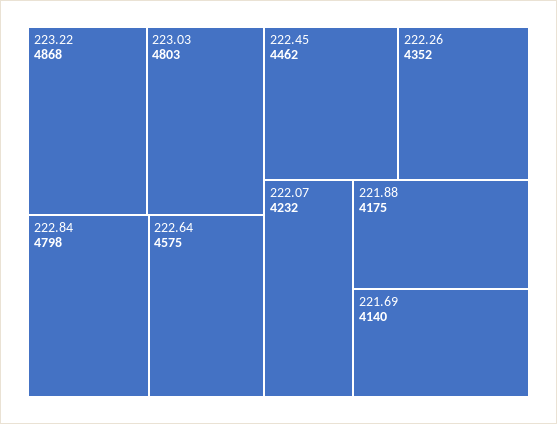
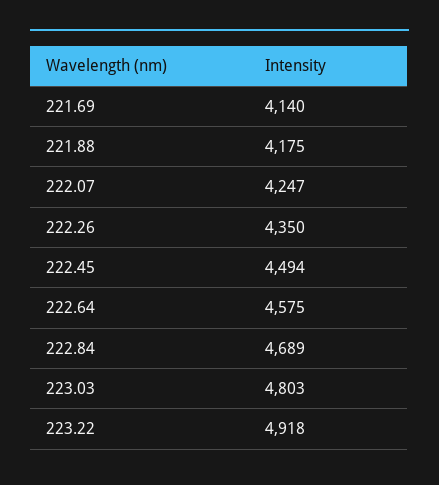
223.22: 4868 -> 4918
222.84: 4798 -> 4689
222.45: 4462 -> 4494
222.26: 4352 -> 4350
222.07: 4232 -> 4247

